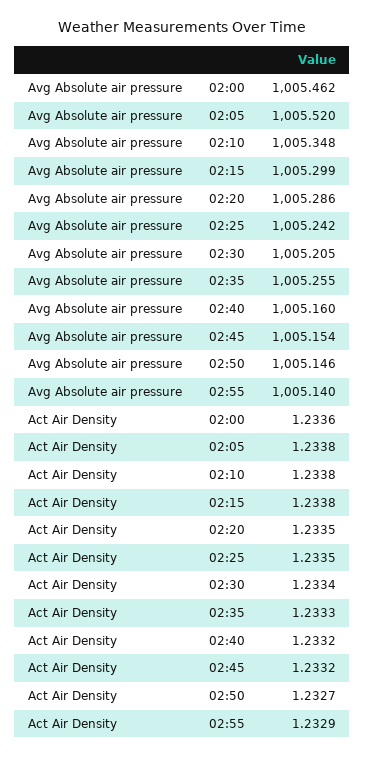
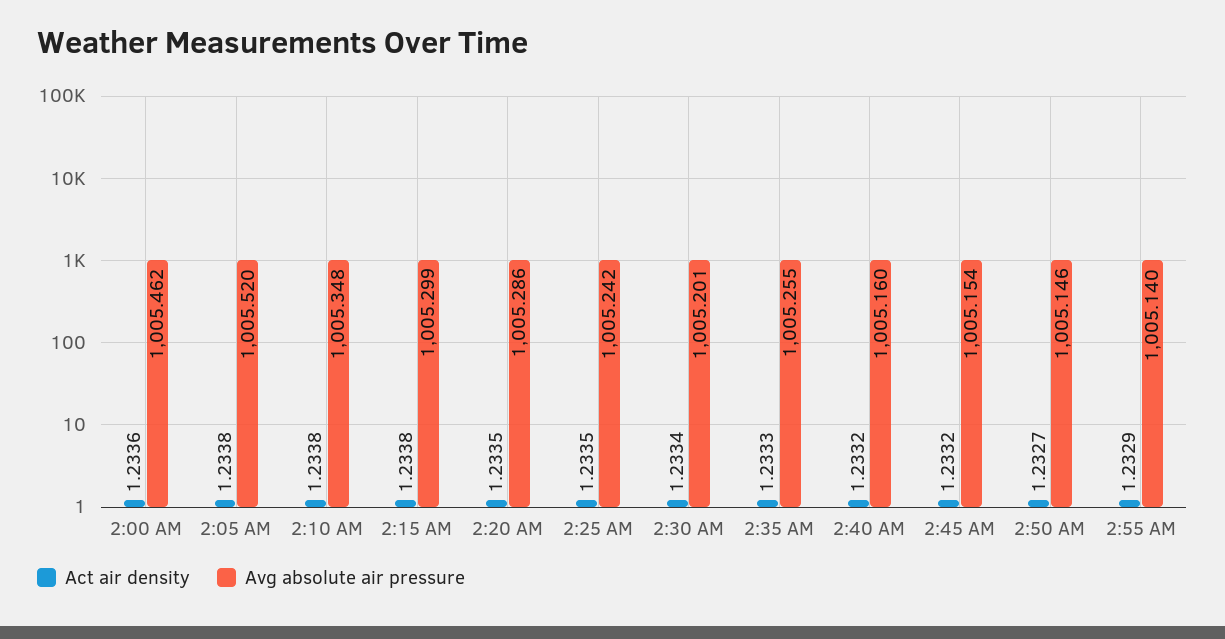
Avg Absolute air pressure, 02:30: 1005.205 -> 1005.201

